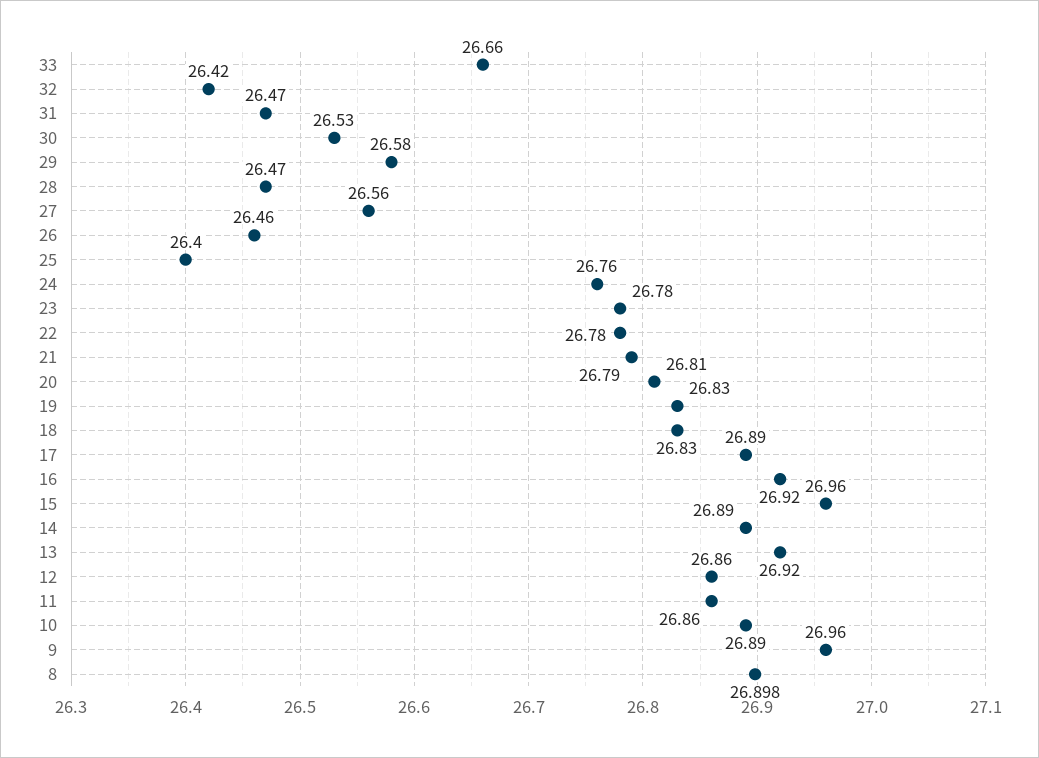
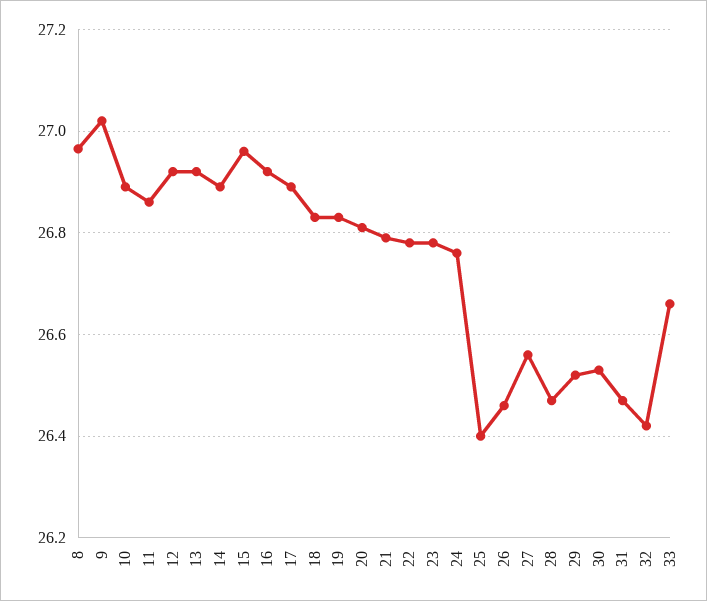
29: 26.58 -> 26.52
12: 26.86 -> 26.92
9: 26.96 -> 27.02
8: 26.898 -> 26.96

